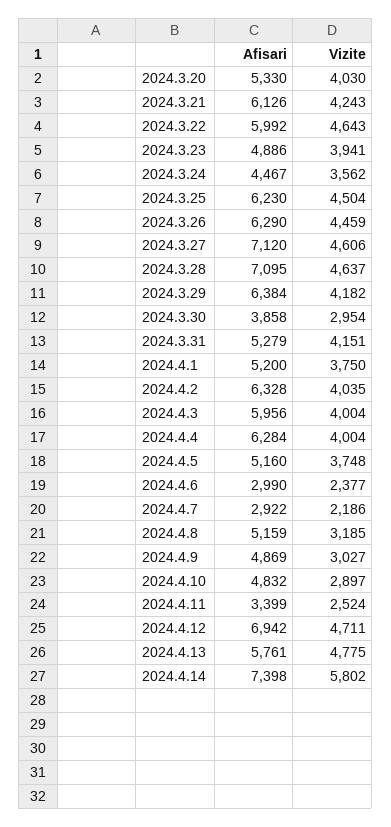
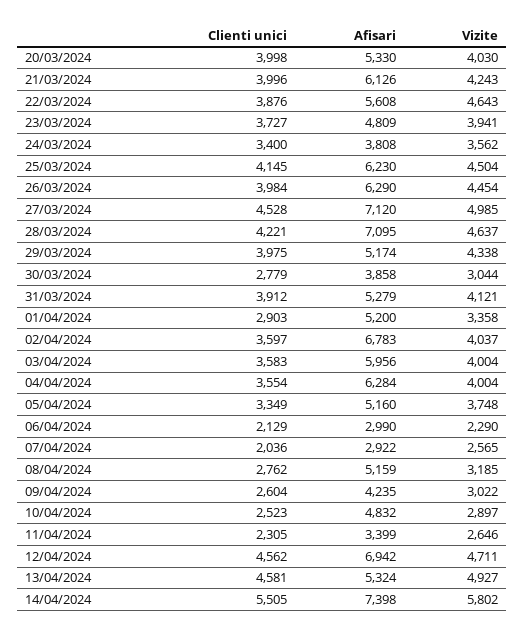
Afisari, 2024.3.22: 5992 -> 5608
Afisari, 2024.3.23: 4886 -> 4809
Afisari, 2024.3.24: 4467 -> 3808
Vizite, 2024.3.26: 4459 -> 4454
Vizite, 2024.3.27: 4606 -> 4985
Afisari, 2024.3.29: 6384 -> 5174
Vizite, 2024.3.29: 4182 -> 4338
Vizite, 2024.3.30: 2954 -> 3044
Vizite, 2024.3.31: 4151 -> 4121
Vizite, 2024.4.1: 3750 -> 3358
Afisari, 2024.4.2: 6328 -> 6783
Vizite, 2024.4.2: 4035 -> 4037
Vizite, 2024.4.6: 2377 -> 2290
Vizite, 2024.4.7: 2186 -> 2565
Afisari, 2024.4.9: 4869 -> 4235
Vizite, 2024.4.9: 3027 -> 3022
Vizite, 2024.4.11: 2524 -> 2646
Afisari, 2024.4.13: 5761 -> 5324
Vizite, 2024.4.13: 4775 -> 4927
Clienti unici, 2024.3.20: none -> 3998
Clienti unici, 2024.3.21: none -> 3996
Clienti unici, 2024.3.22: none -> 3876
Clienti unici, 2024.3.23: none -> 3727
Clienti unici, 2024.3.24: none -> 3400
Clienti unici, 2024.3.25: none -> 4145
Clienti unici, 2024.3.26: none -> 3984
Clienti unici, 2024.3.27: none -> 4528
Clienti unici, 2024.3.28: none -> 4221
Clienti unici, 2024.3.29: none -> 3975
Clienti unici, 2024.3.30: none -> 2779
Clienti unici, 2024.3.31: none -> 3912
Clienti unici, 2024.4.1: none -> 2903
Clienti unici, 2024.4.2: none -> 3597
Clienti unici, 2024.4.3: none -> 3583
Clienti unici, 2024.4.4: none -> 3554
Clienti unici, 2024.4.5: none -> 3349
Clienti unici, 2024.4.6: none -> 2129
Clienti unici, 2024.4.7: none -> 2036
Clienti unici, 2024.4.8: none -> 2762
Clienti unici, 2024.4.9: none -> 2604
Clienti unici, 2024.4.10: none -> 2523
Clienti unici, 2024.4.11: none -> 2305
Clienti unici, 2024.4.12: none -> 4562
Clienti unici, 2024.4.13: none -> 4581
Clienti unici, 2024.4.14: none -> 5505

